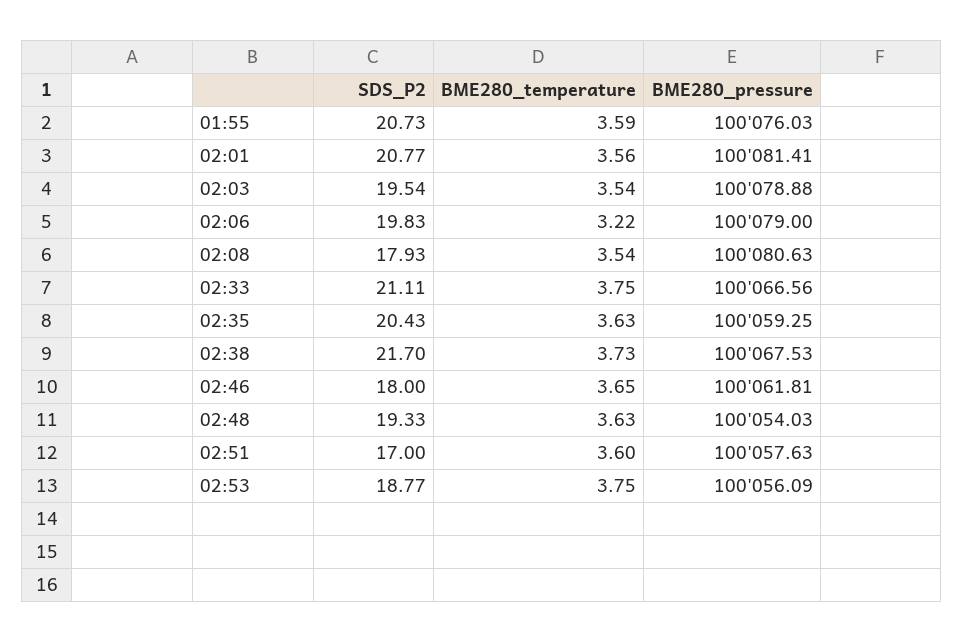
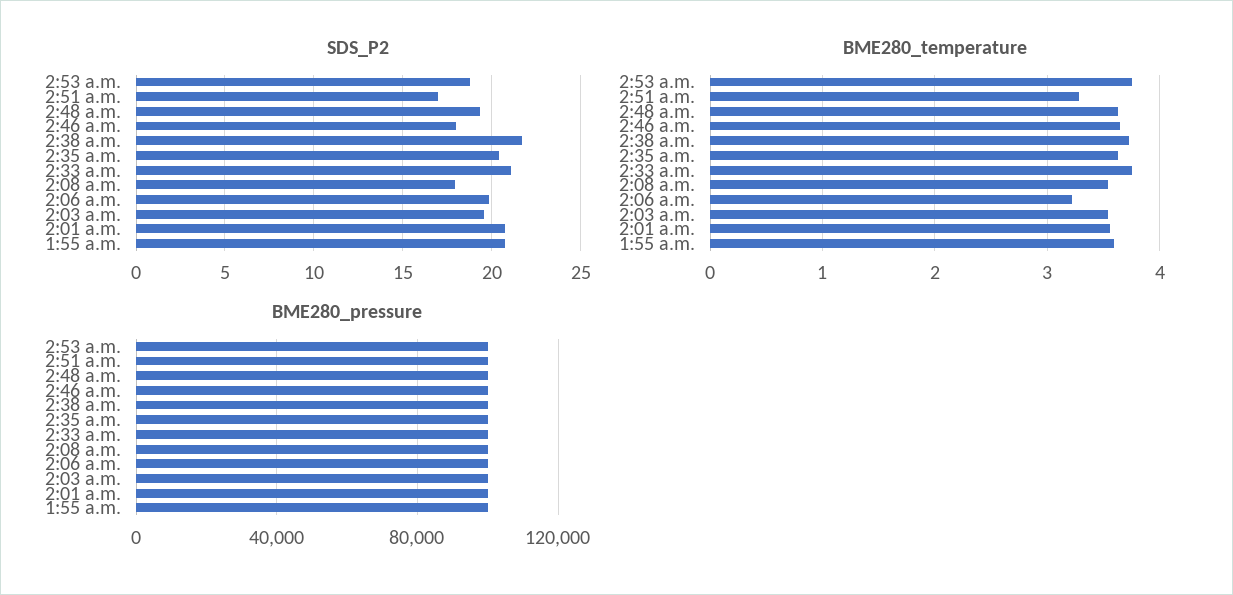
BME280_temperature, 02:51: 3.6 -> 3.3

